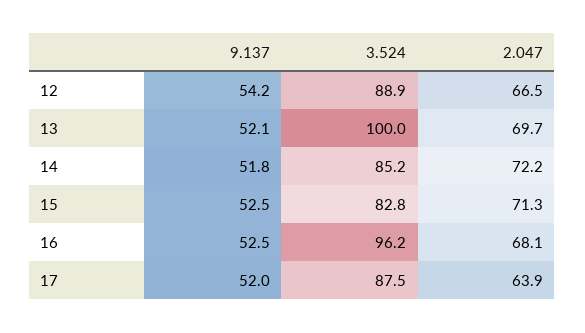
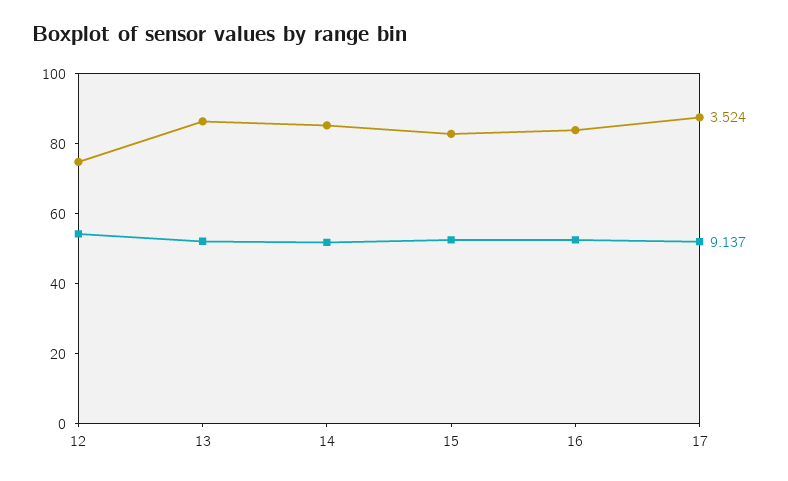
3.524, 12: 88.9 -> 75
2.047, 12: 66.5 -> none
3.524, 13: 100 -> 85
2.047, 13: 69.7 -> none
2.047, 14: 72.2 -> none
2.047, 15: 71.3 -> none
3.524, 16: 96.2 -> 85
2.047, 16: 68.1 -> none
2.047, 17: 63.9 -> none

